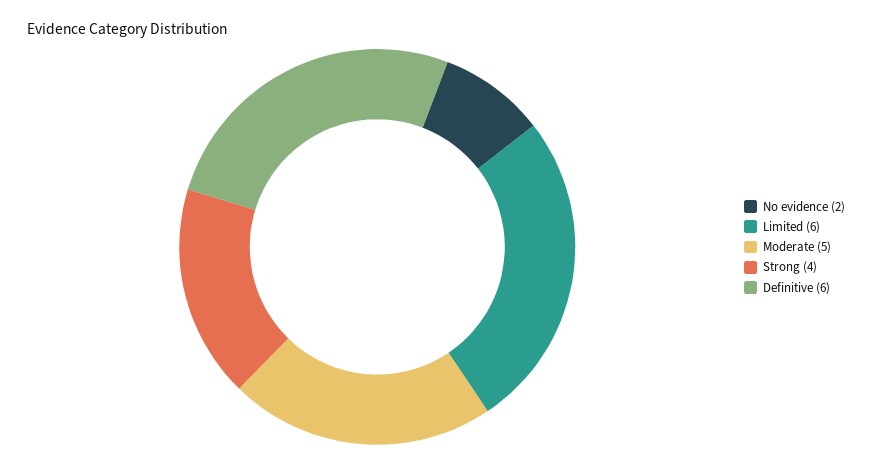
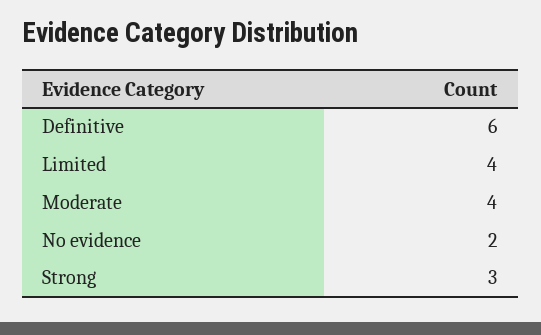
Limited: 6 -> 4
Moderate: 5 -> 4
Strong: 4 -> 3

